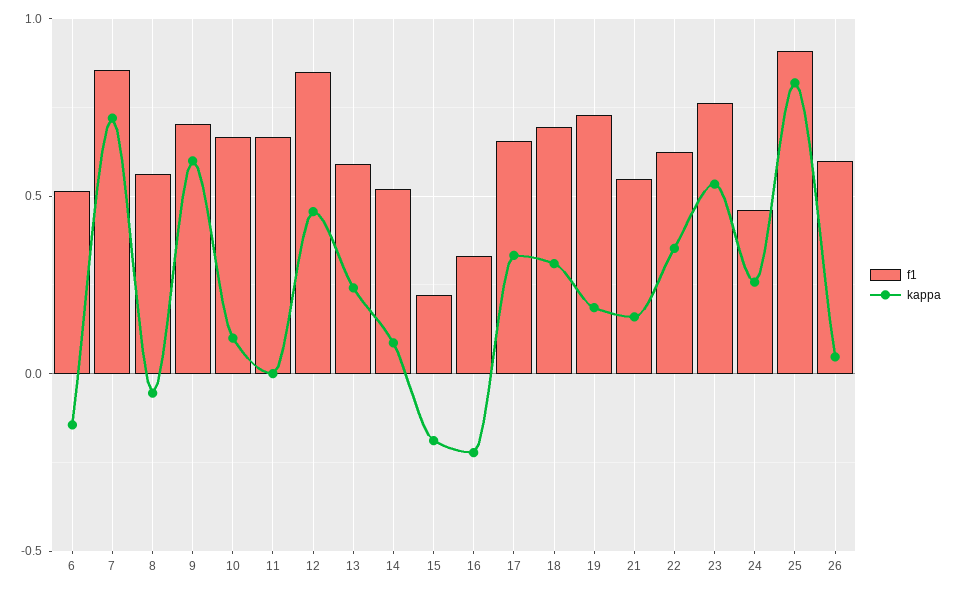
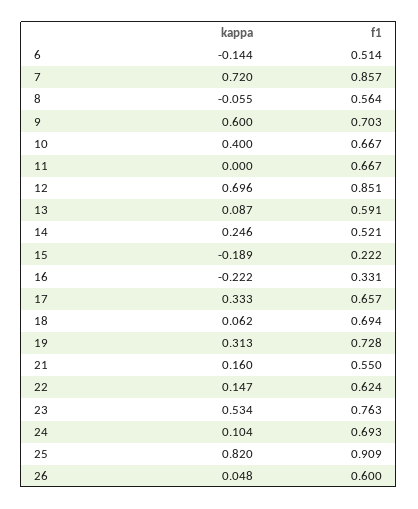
kappa, 10: 0.1 -> 0.4
kappa, 12: 0.45 -> 0.696
kappa, 13: 0.25 -> 0.087
kappa, 14: 0.1 -> 0.246
kappa, 18: 0.3 -> 0.062
kappa, 19: 0.2 -> 0.313
kappa, 22: 0.35 -> 0.147
f1, 24: 0.45 -> 0.693
kappa, 24: 0.25 -> 0.104

